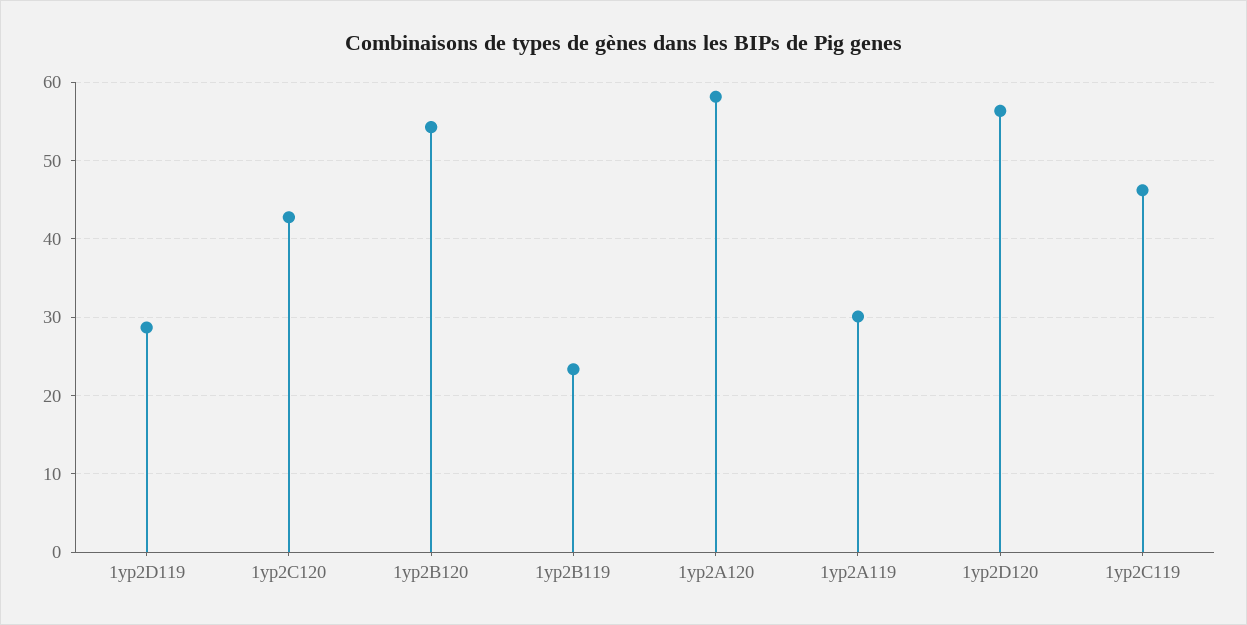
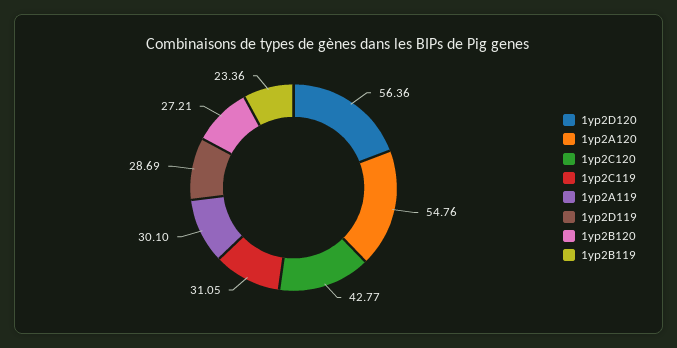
1yp2B120: 54 -> 27.21
1yp2A120: 58 -> 54.76
1yp2C119: 46 -> 31.05

